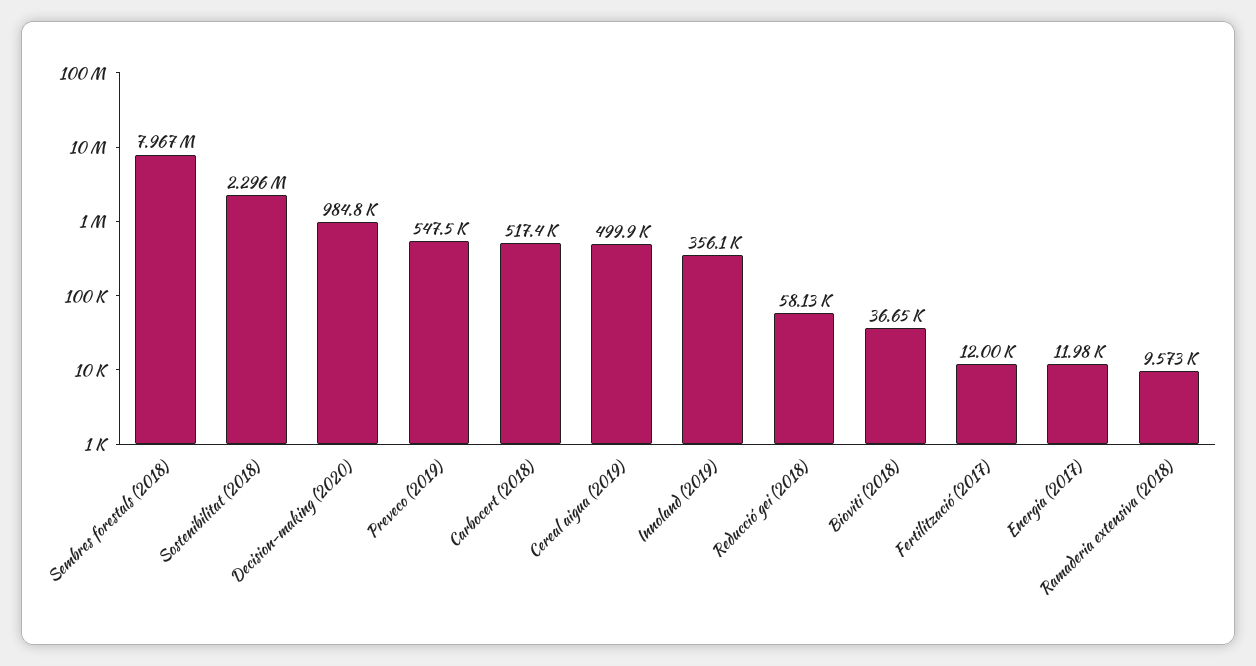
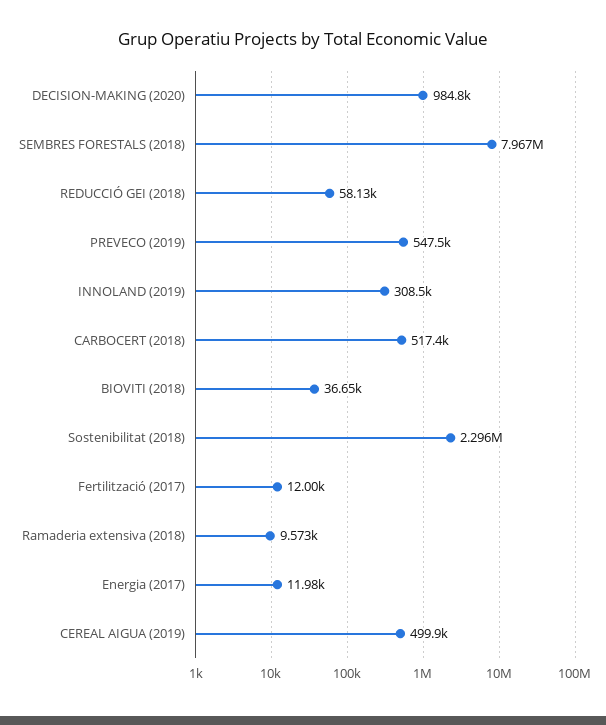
Innoland (2019): 356100 -> 308500

